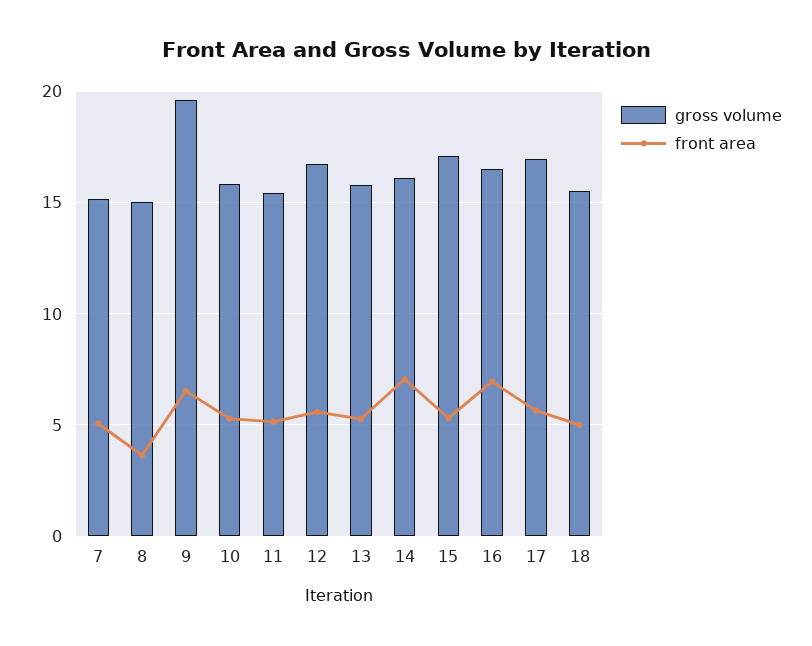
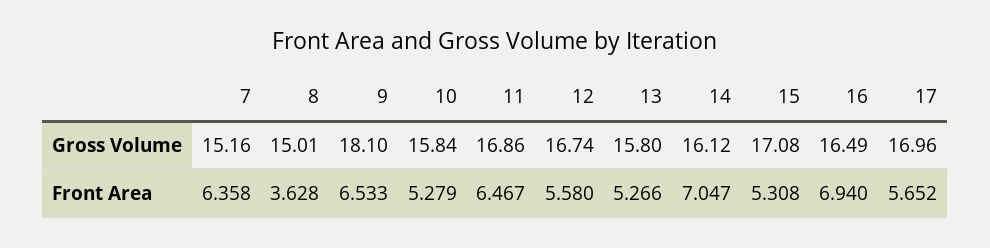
front area, 7: 5 -> 6.358
gross volume, 9: 19.5 -> 18.1
gross volume, 11: 15.5 -> 16.86
front area, 11: 5 -> 6.467
gross volume, 18: 15.5 -> none
front area, 18: 5 -> none

